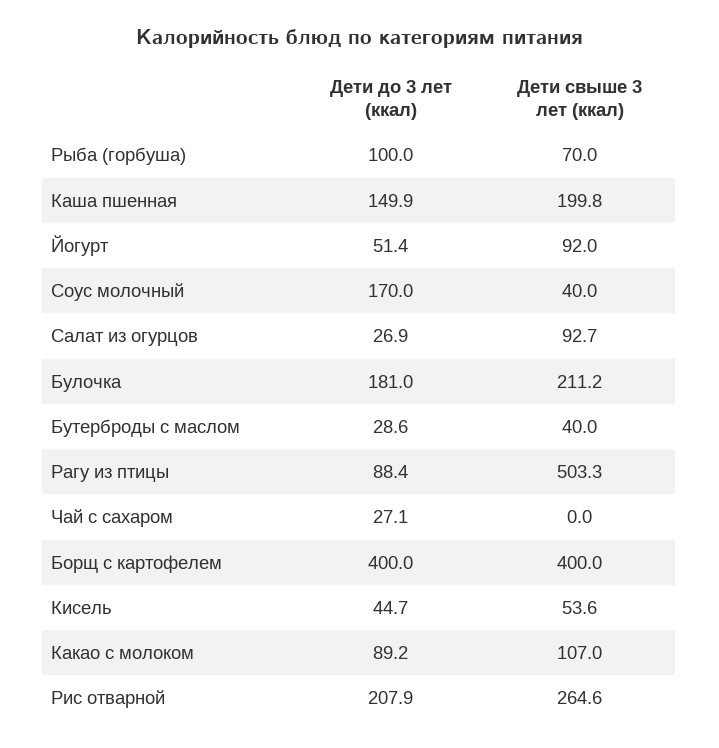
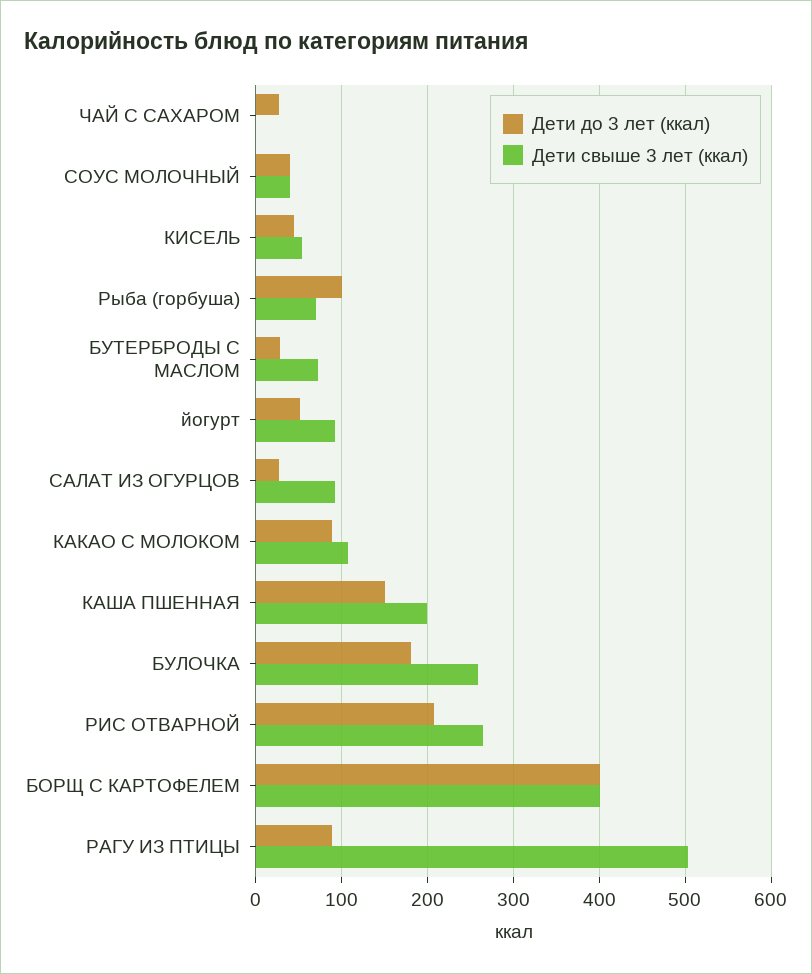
Дети до 3 лет (ккал), Соус молочный: 170 -> 40
Дети свыше 3 лет (ккал), Булочка: 211.2 -> 260
Дети свыше 3 лет (ккал), Бутерброды с маслом: 40 -> 70

